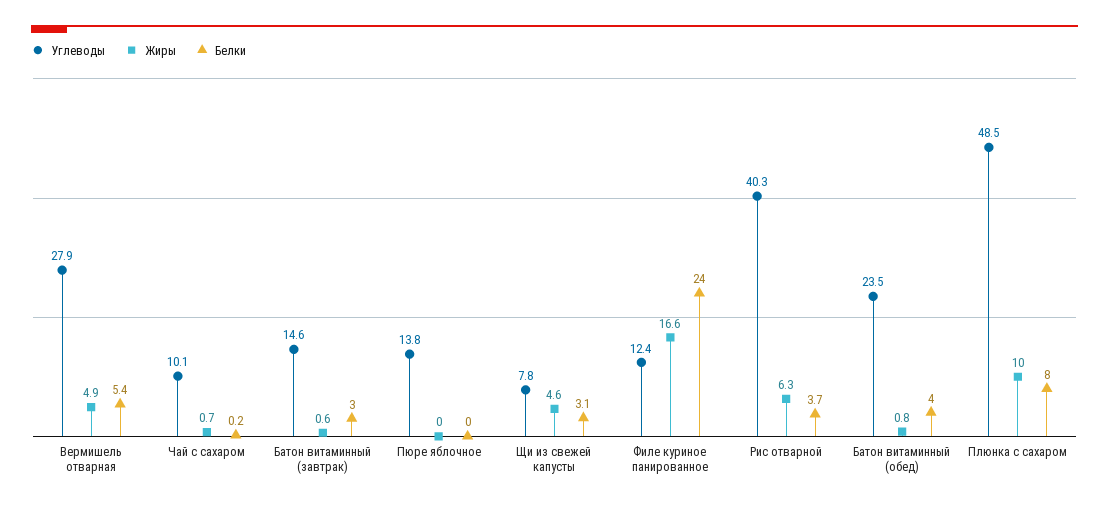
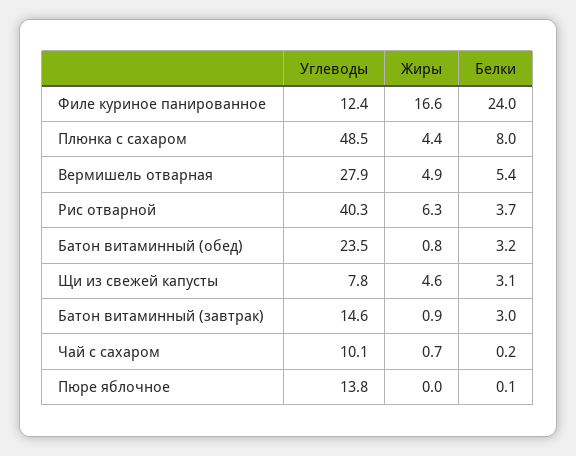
Жиры, Батон витаминный (завтрак): 0.6 -> 0.9
Белки, Пюре яблочное: 0 -> 0.1
Белки, Батон витаминный (обед): 4 -> 3.2
Жиры, Плюнка с сахаром: 10 -> 4.4

